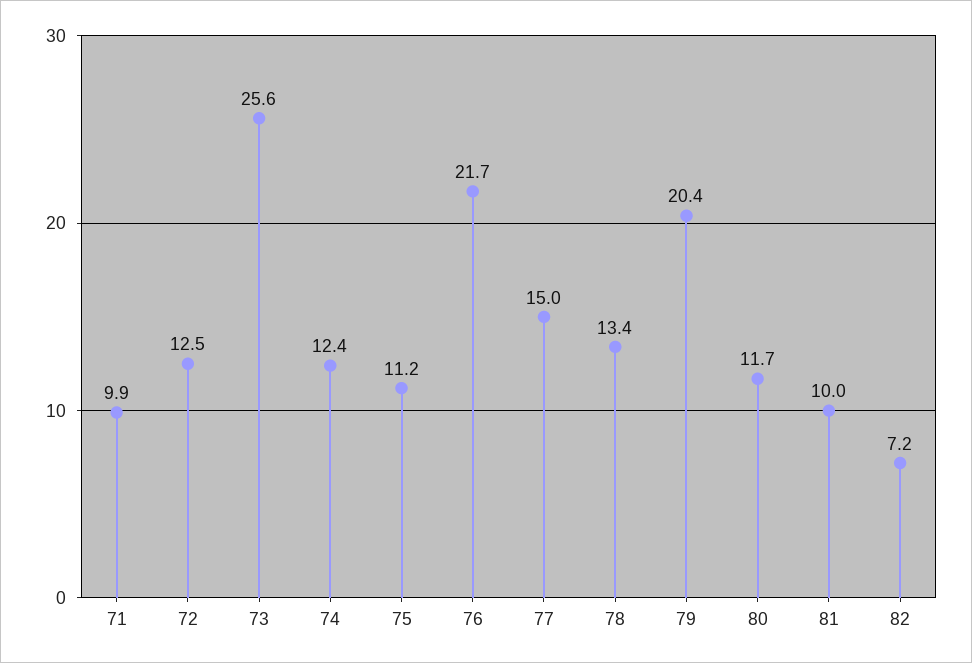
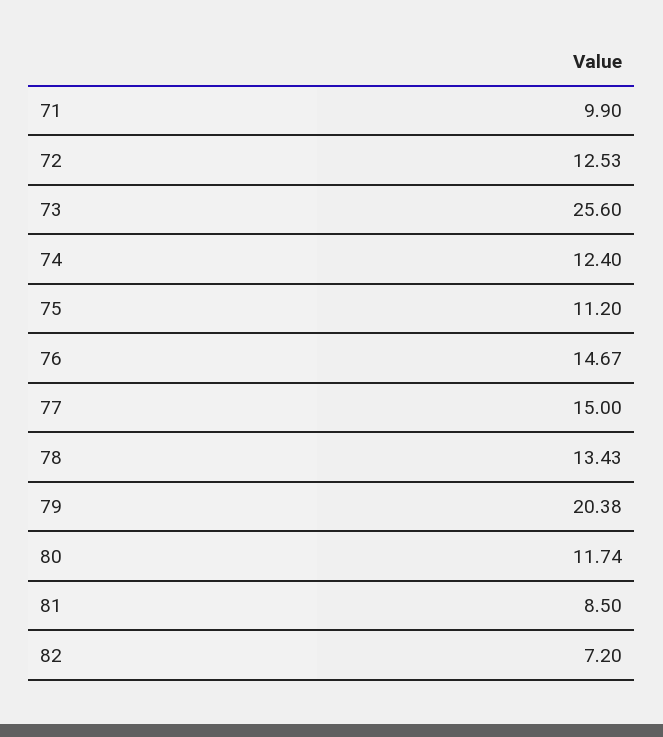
76: 21.7 -> 14.67
81: 10 -> 8.5

